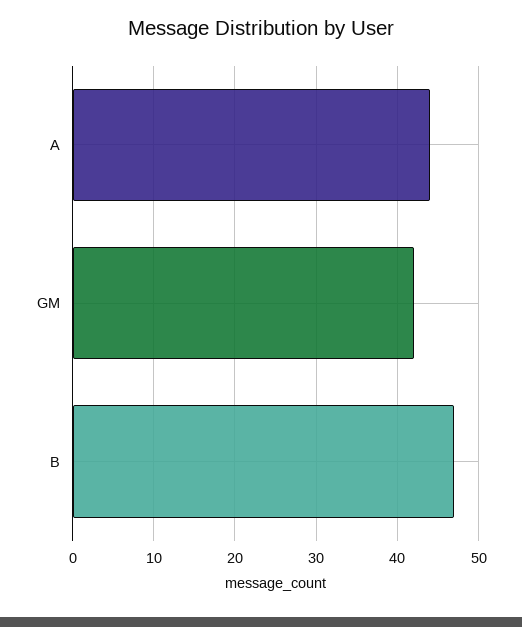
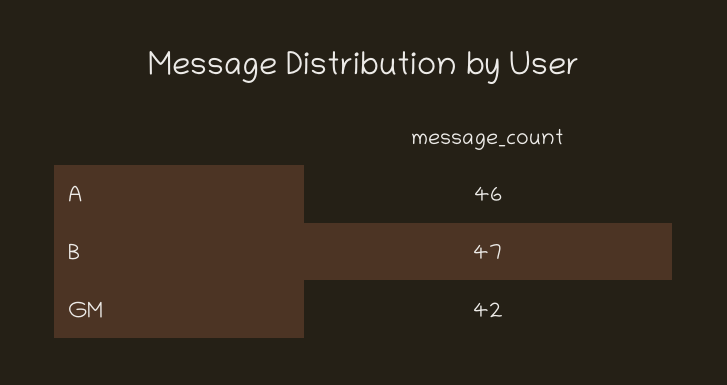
A: 44 -> 46

